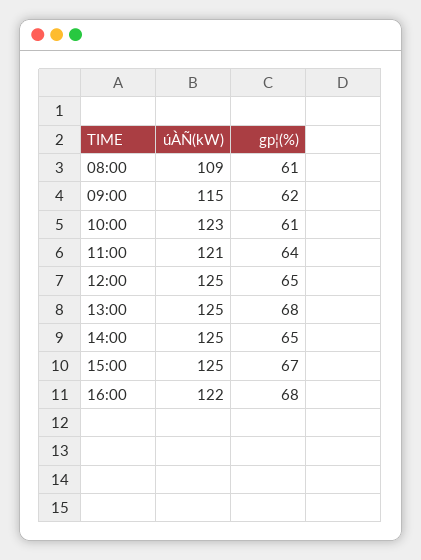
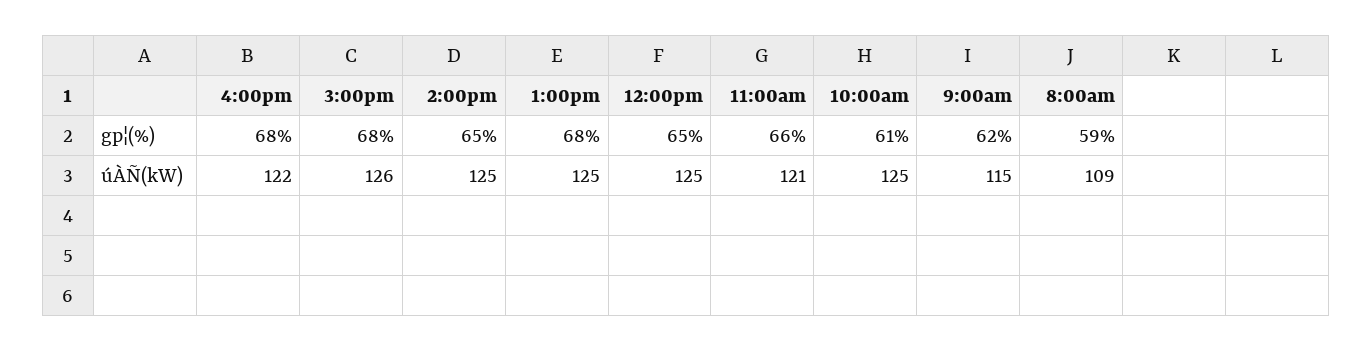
gp¦(%), 08:00: 61 -> 59
úÀÑ(kW), 10:00: 123 -> 125
gp¦(%), 11:00: 64 -> 66
úÀÑ(kW), 15:00: 125 -> 126
gp¦(%), 15:00: 67 -> 68

